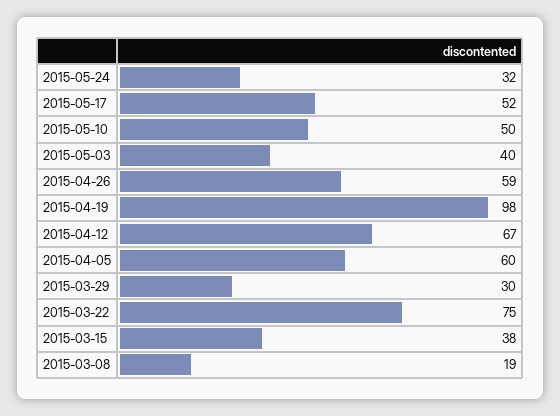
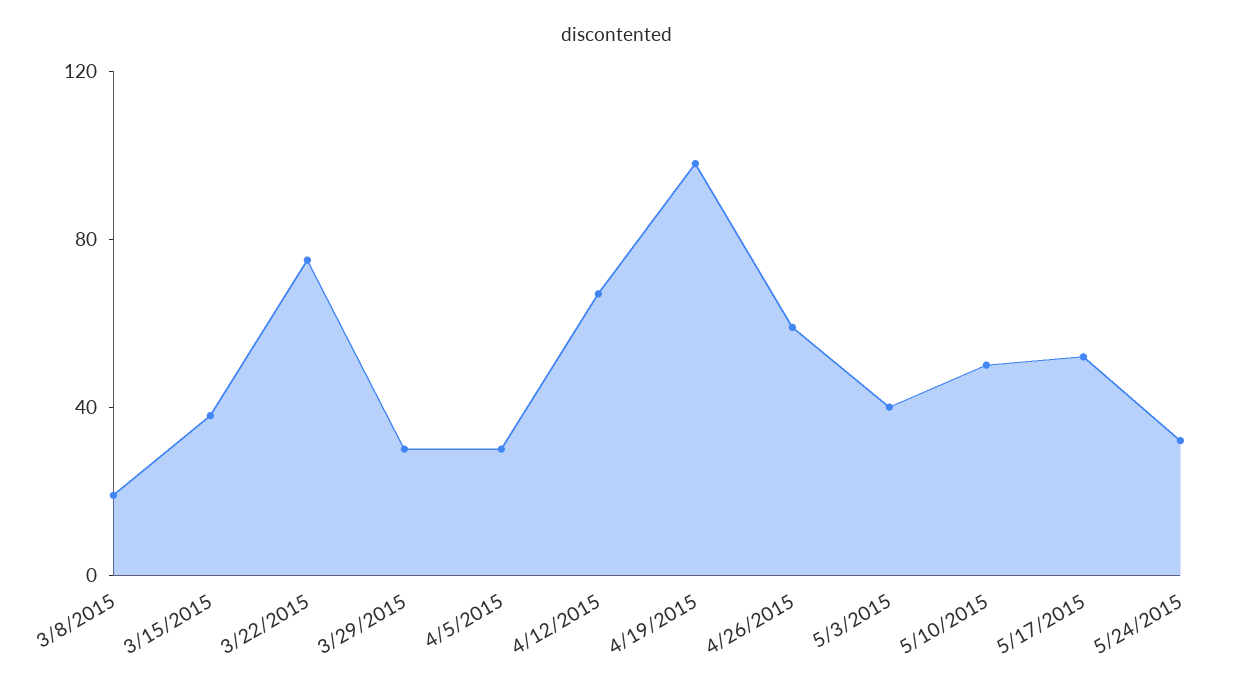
2015-04-05: 60 -> 30

